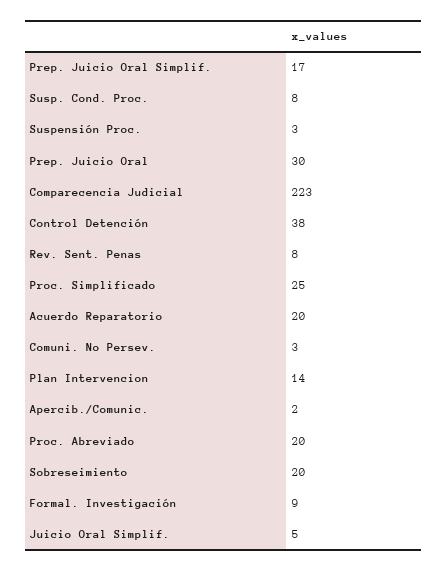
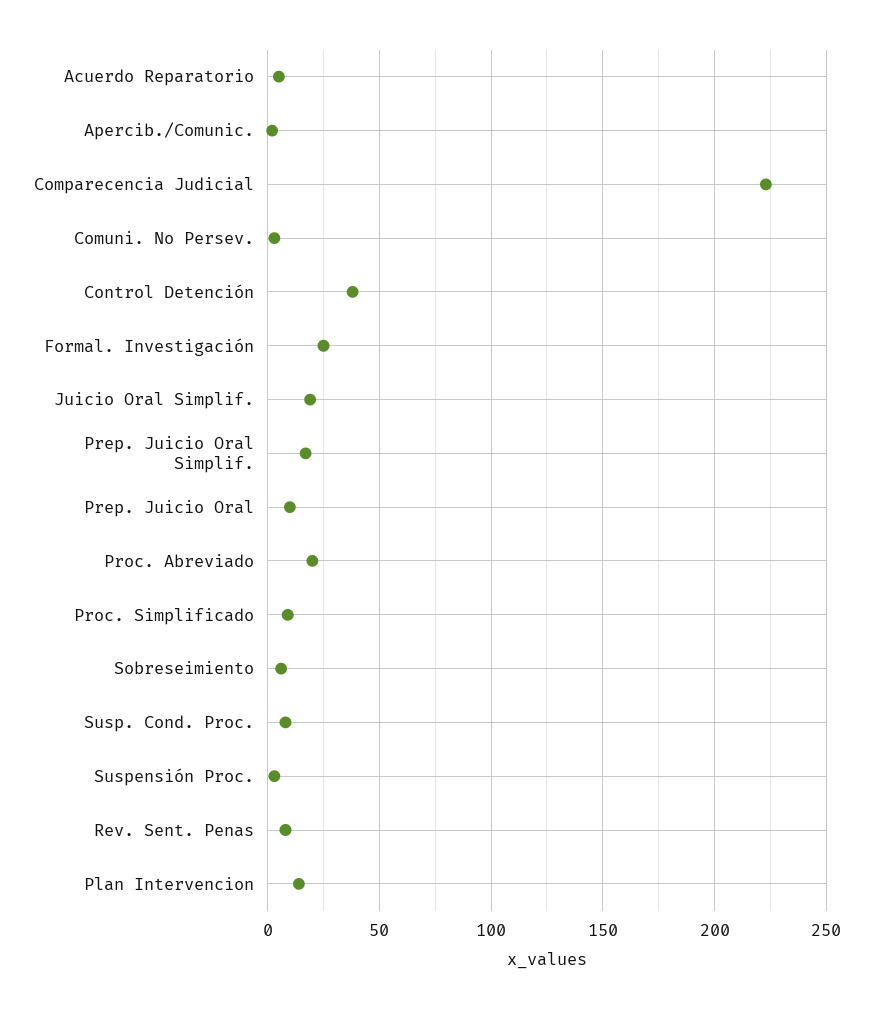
Prep. Juicio Oral: 30 -> 10
Proc. Simplificado: 25 -> 10
Acuerdo Reparatorio: 20 -> 5
Sobreseimiento: 20 -> 5
Formal. Investigación: 9 -> 25
Juicio Oral Simplif.: 5 -> 20

